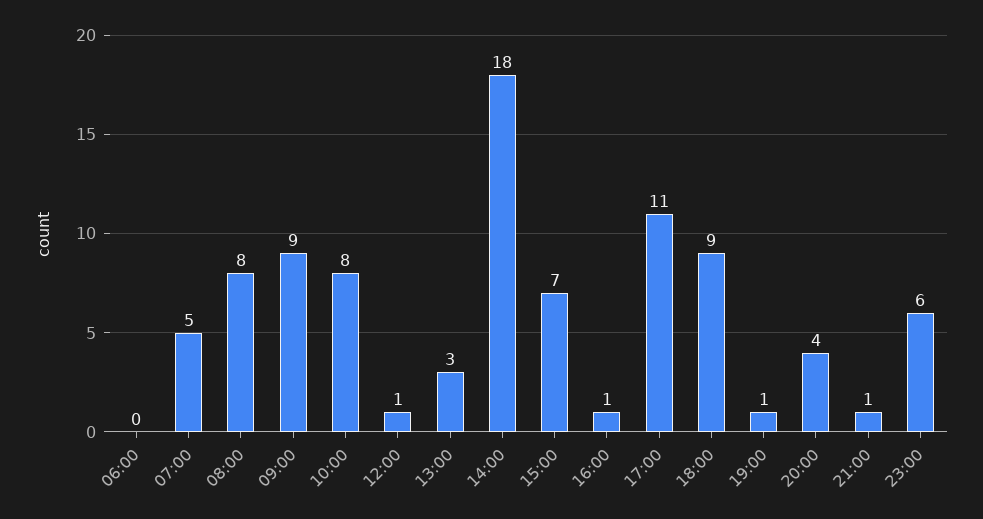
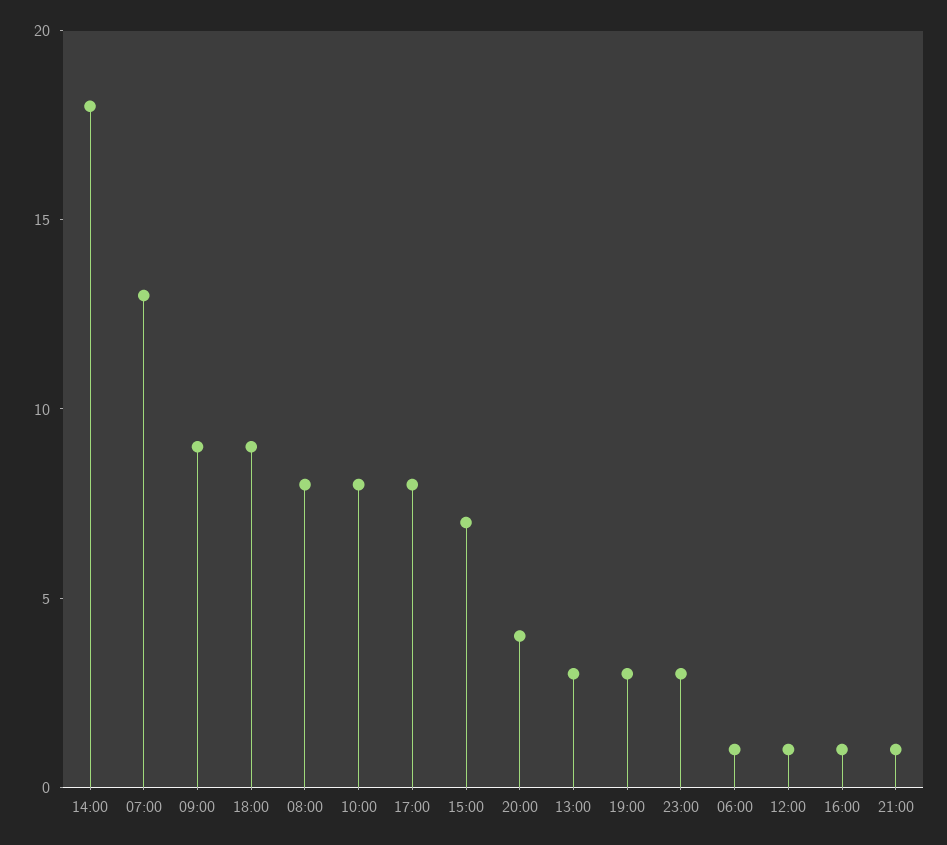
06:00: 0 -> 1
07:00: 5 -> 13
17:00: 11 -> 8
19:00: 1 -> 3
23:00: 6 -> 3

